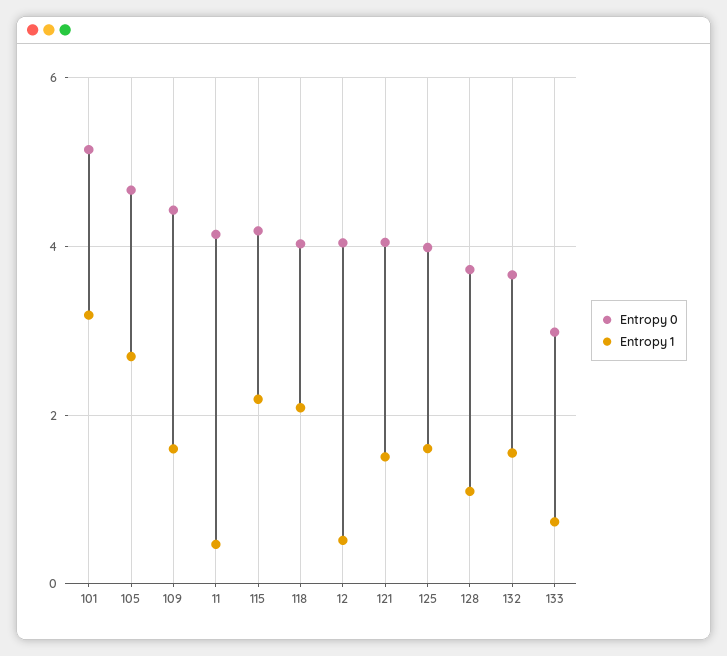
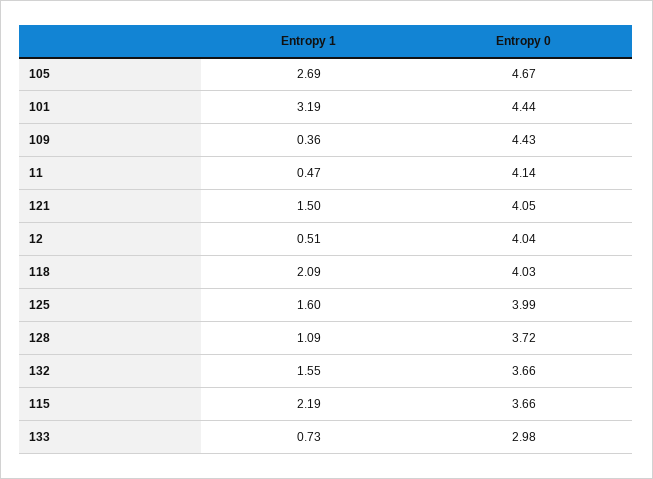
Entropy 0, 101: 5.2 -> 4.44
Entropy 1, 109: 1.6 -> 0.36
Entropy 0, 115: 4.2 -> 3.66

